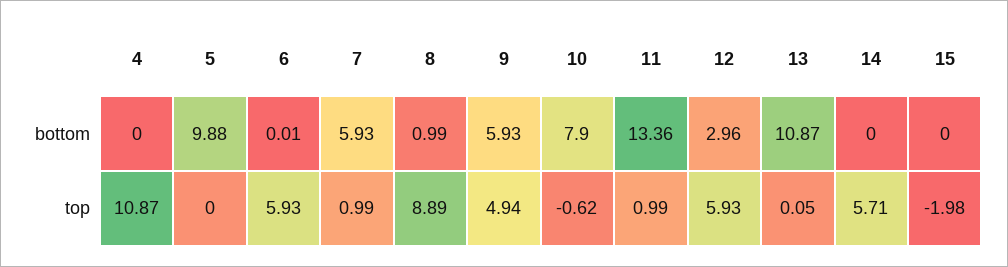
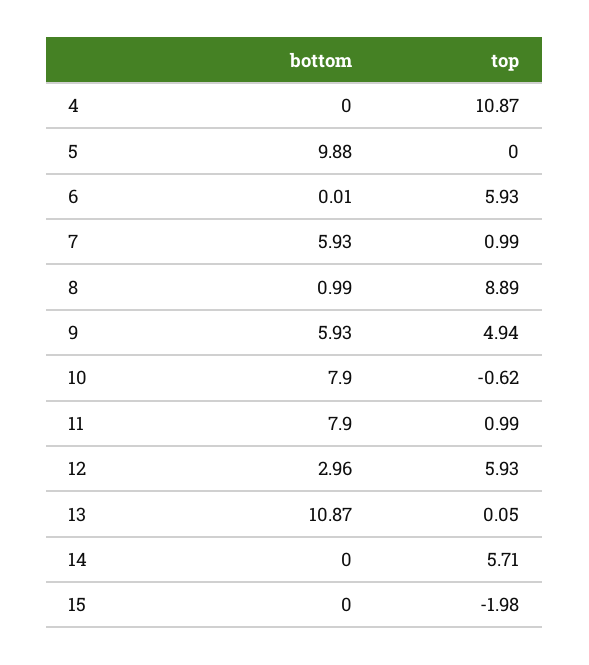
11, bottom: 13.36 -> 7.9

